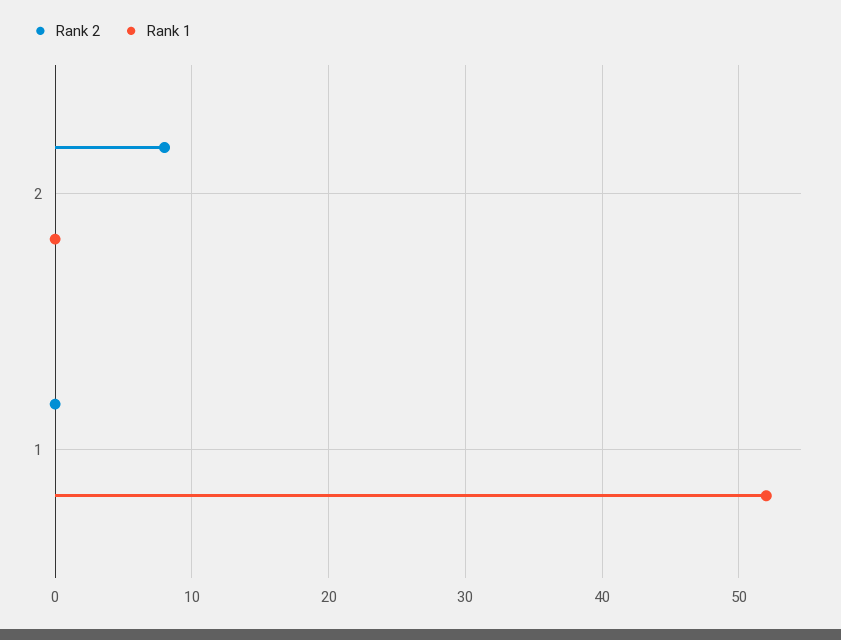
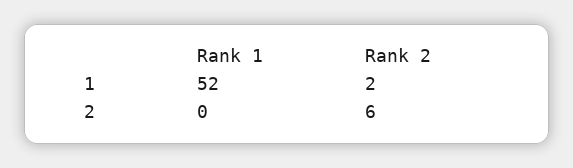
Rank 2, 2: 8 -> 6
Rank 2, 1: 0 -> 2

